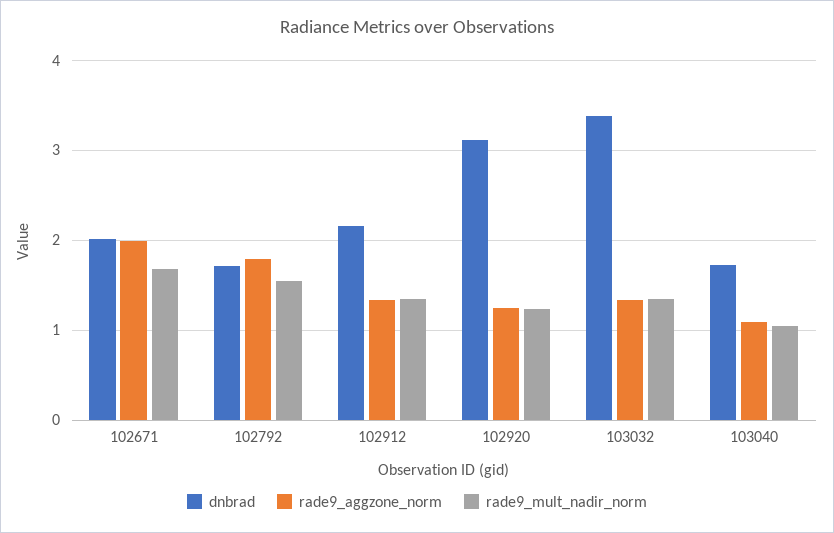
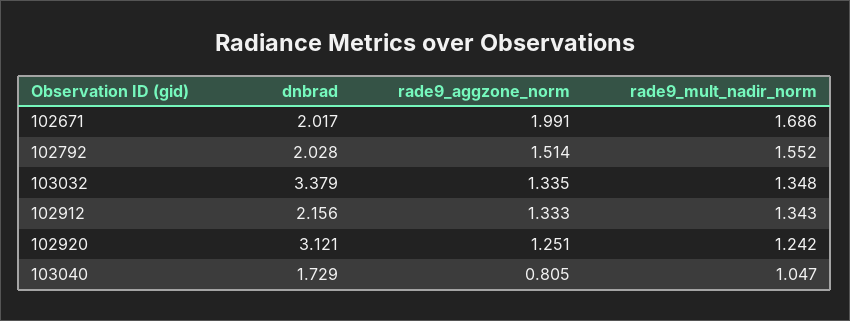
dnbrad, 102792: 1.7 -> 2.028
rade9_aggzone_norm, 102792: 1.8 -> 1.514
rade9_aggzone_norm, 103040: 1.1 -> 0.805

